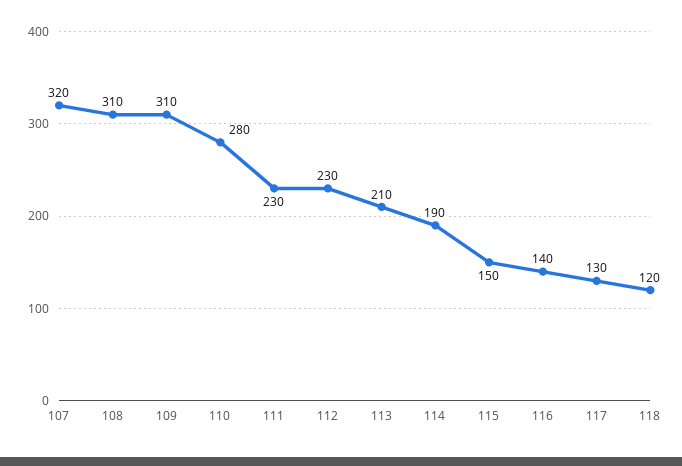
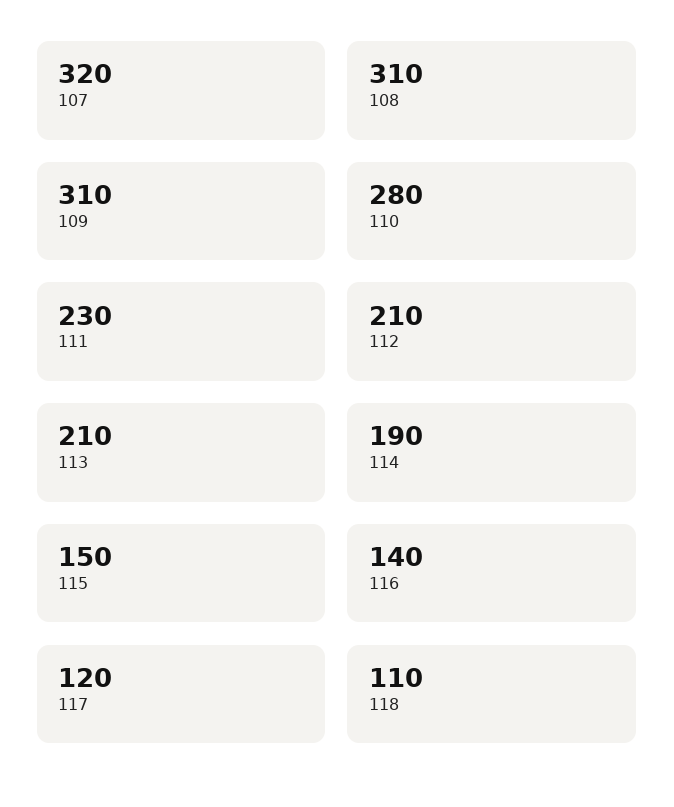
112: 230 -> 210
117: 130 -> 120
118: 120 -> 110

